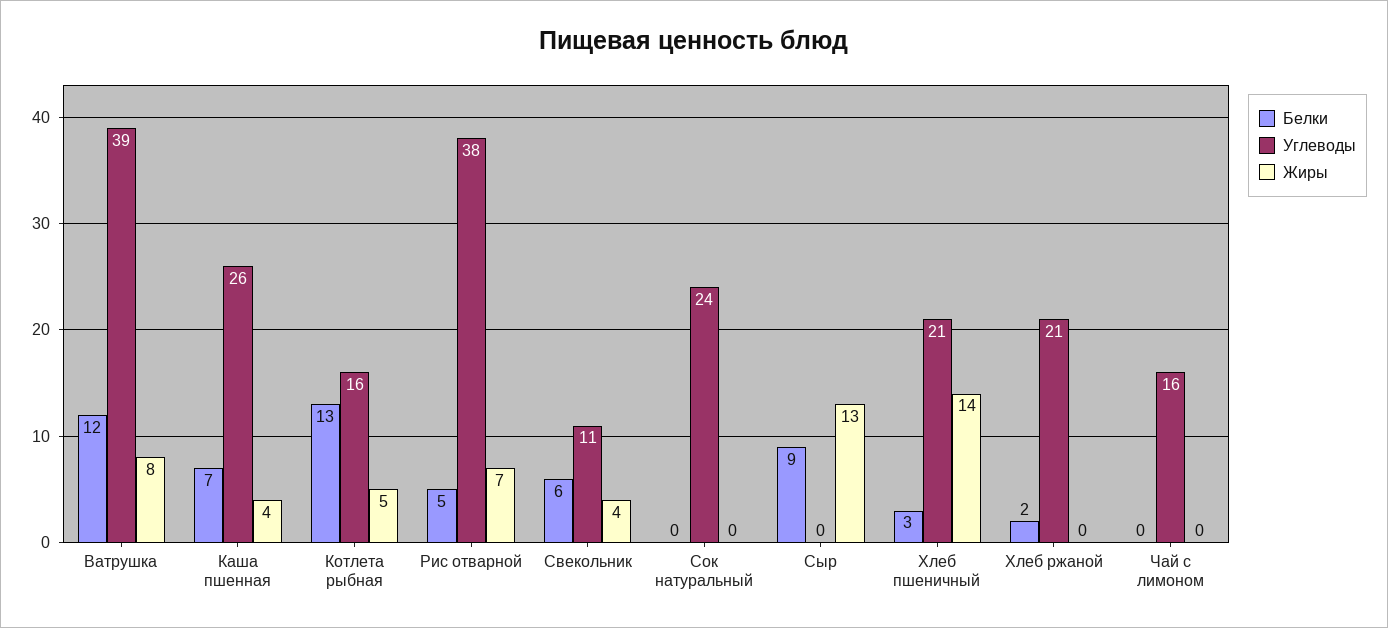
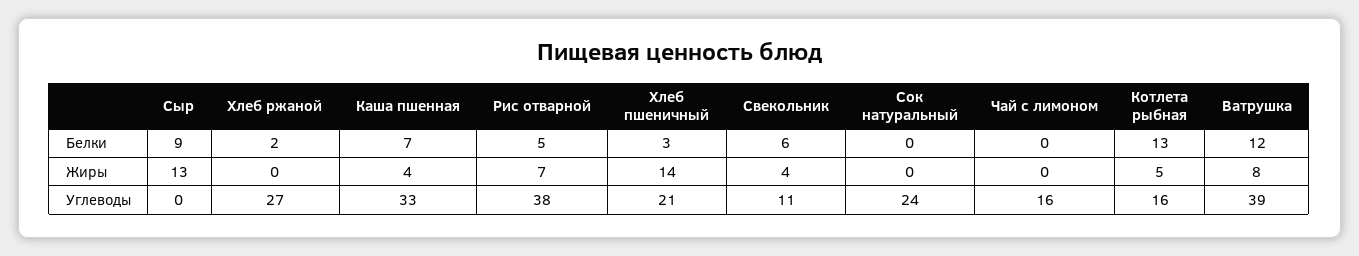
Углеводы, Каша пшенная: 26 -> 33
Углеводы, Хлеб ржаной: 21 -> 27

